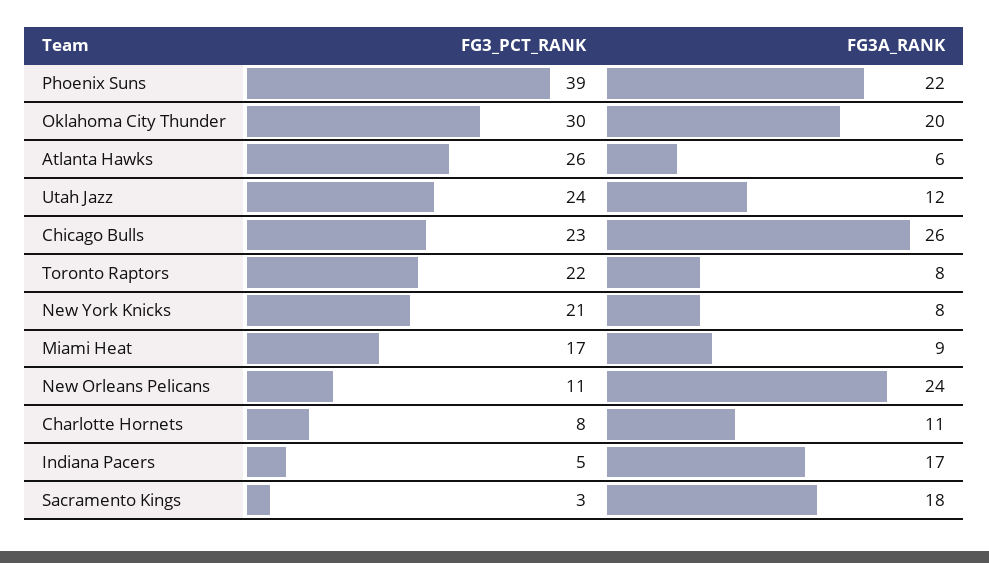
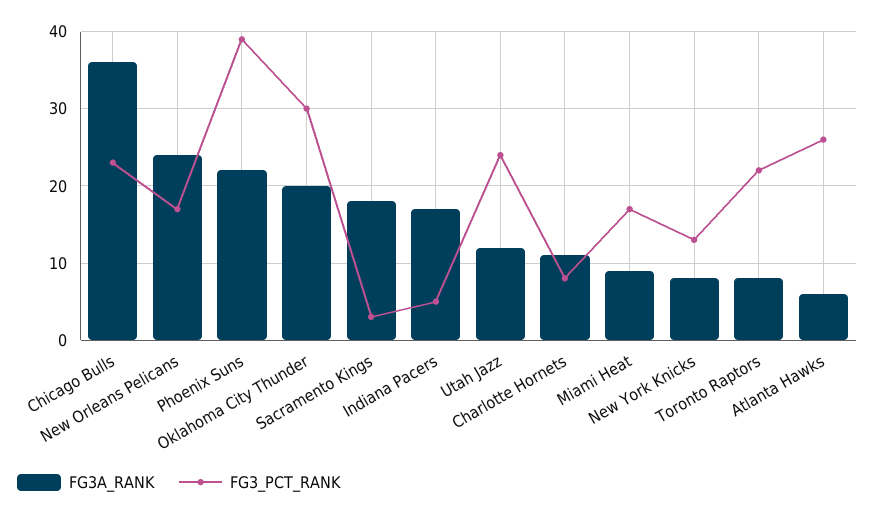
FG3A_RANK, Chicago Bulls: 26 -> 36
FG3_PCT_RANK, New York Knicks: 21 -> 13
FG3_PCT_RANK, New Orleans Pelicans: 11 -> 17

